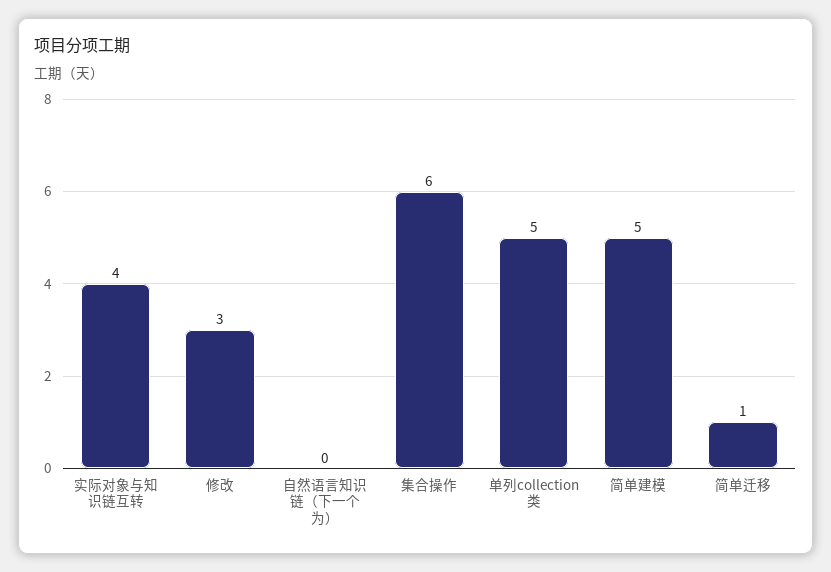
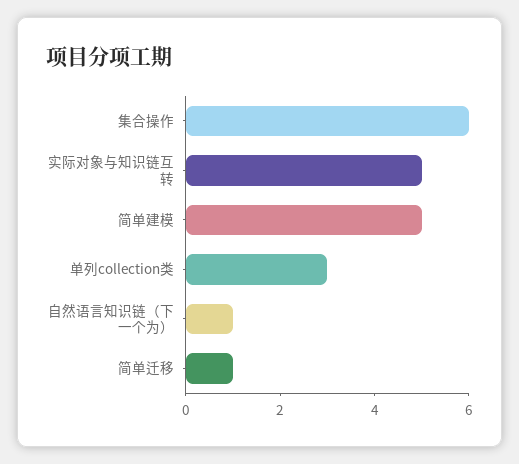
实际对象与知识链互转: 4 -> 5
修改: 3 -> none
自然语言知识链（下一个为）: 0 -> 1
单列collection类: 5 -> 3

